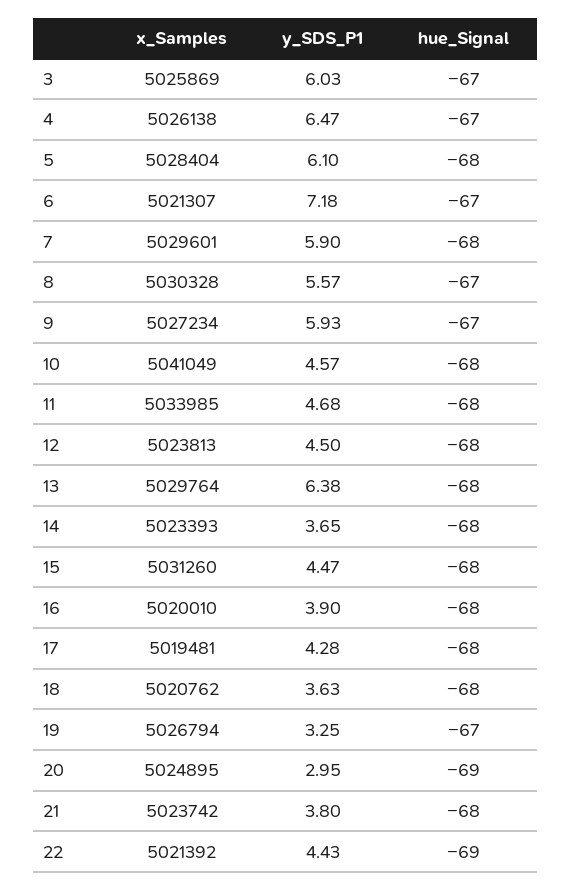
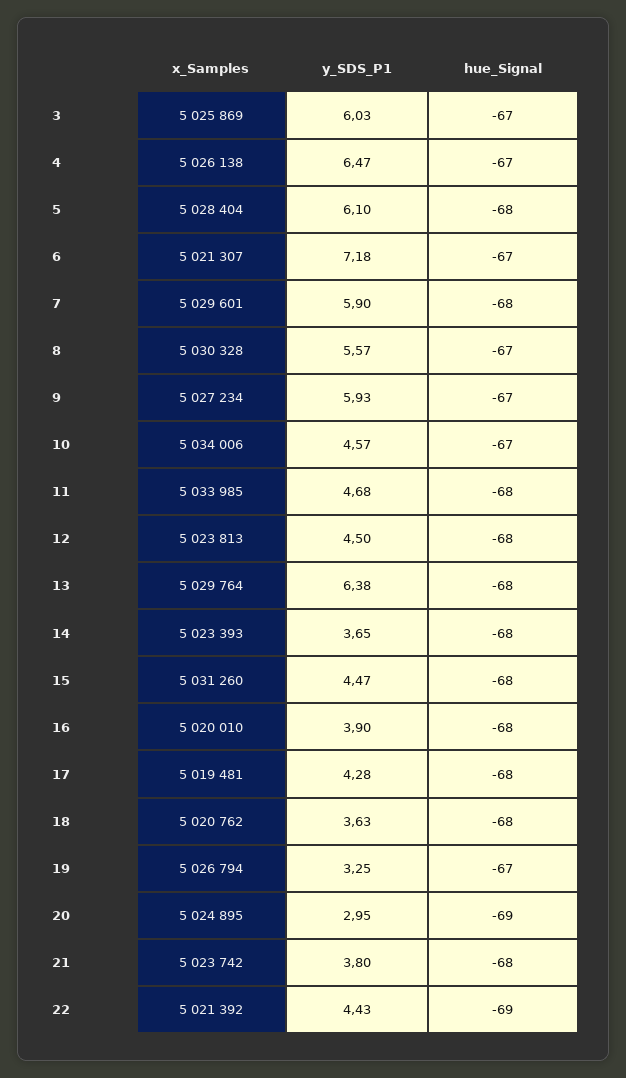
x_Samples, 10: 5041049 -> 5034006
hue_Signal, 10: -68 -> -67

